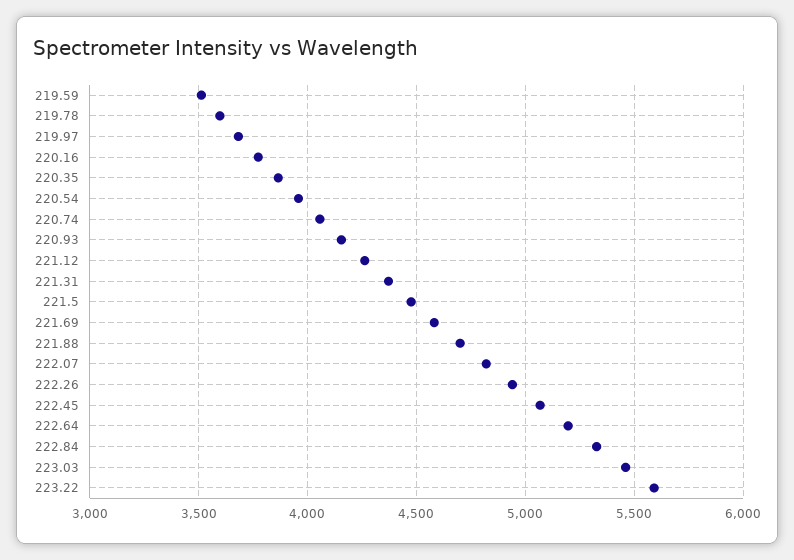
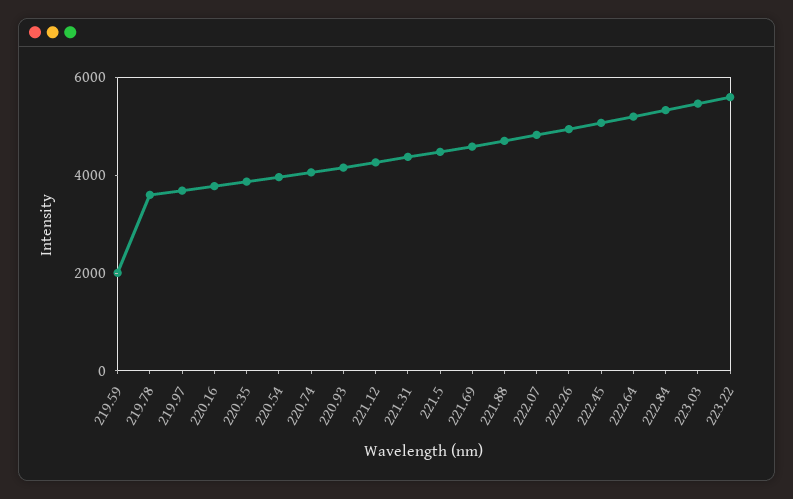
219.59: 3500 -> 2000

